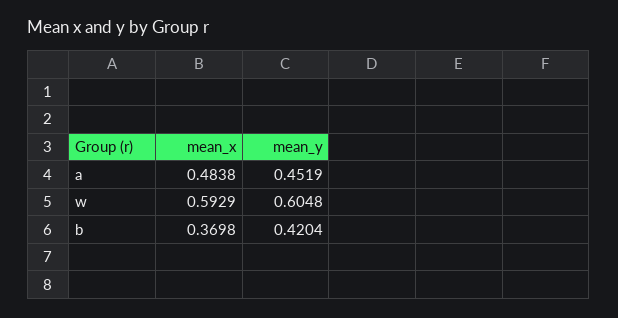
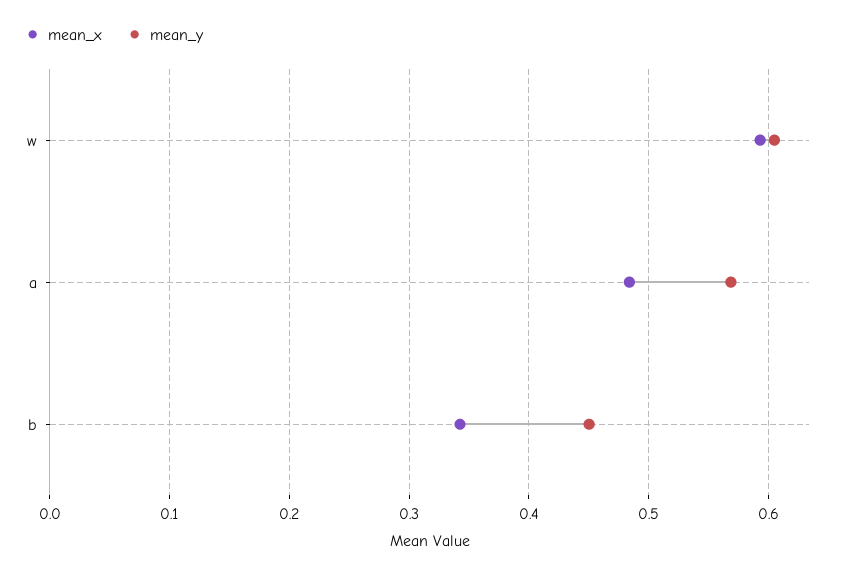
mean_y, a: 0.4519 -> 0.57
mean_x, b: 0.3698 -> 0.34
mean_y, b: 0.4204 -> 0.45

